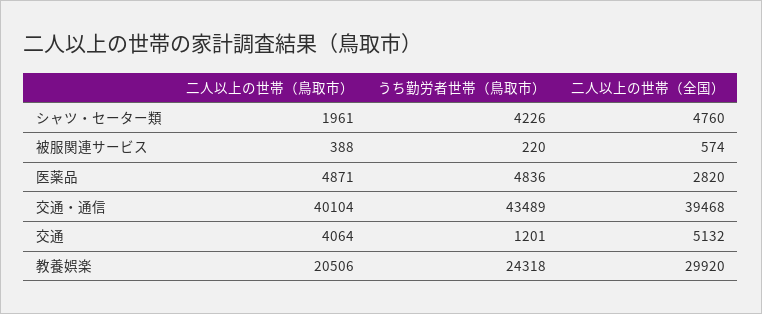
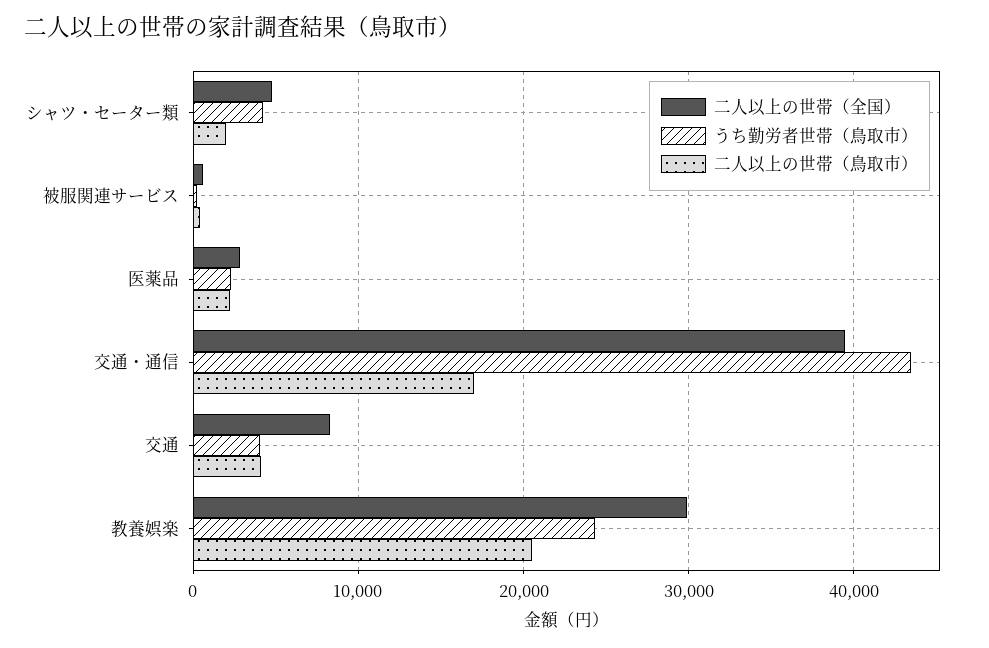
二人以上の世帯（鳥取市）, 医薬品: 4871 -> 2000
うち勤労者世帯（鳥取市）, 医薬品: 4836 -> 2000
二人以上の世帯（鳥取市）, 交通・通信: 40104 -> 17000
うち勤労者世帯（鳥取市）, 交通: 1201 -> 4000
二人以上の世帯（全国）, 交通: 5132 -> 8000

